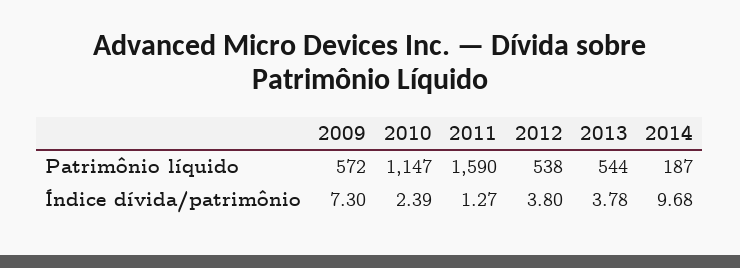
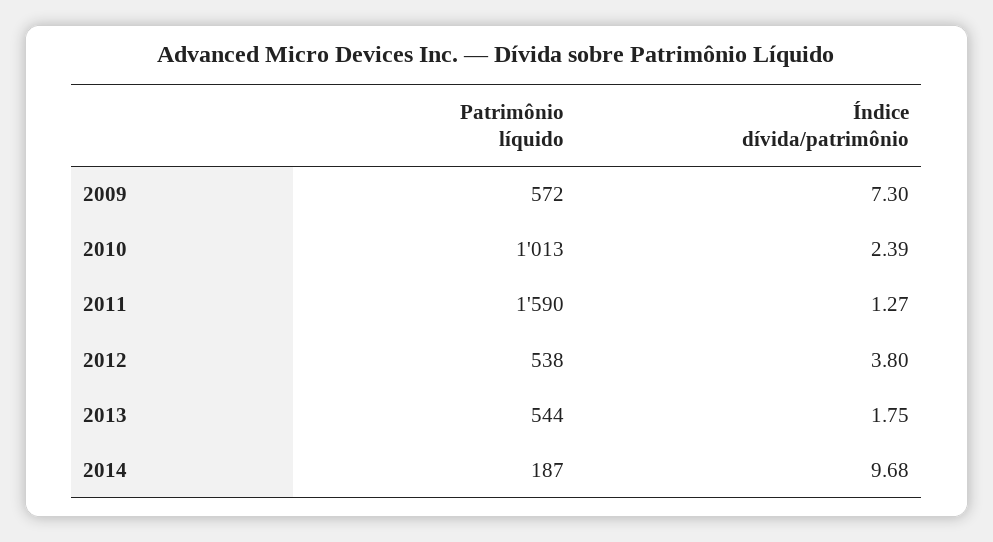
2010, Patrimônio líquido: 1147 -> 1013
2013, Índice dívida/patrimônio: 3.78 -> 1.75

